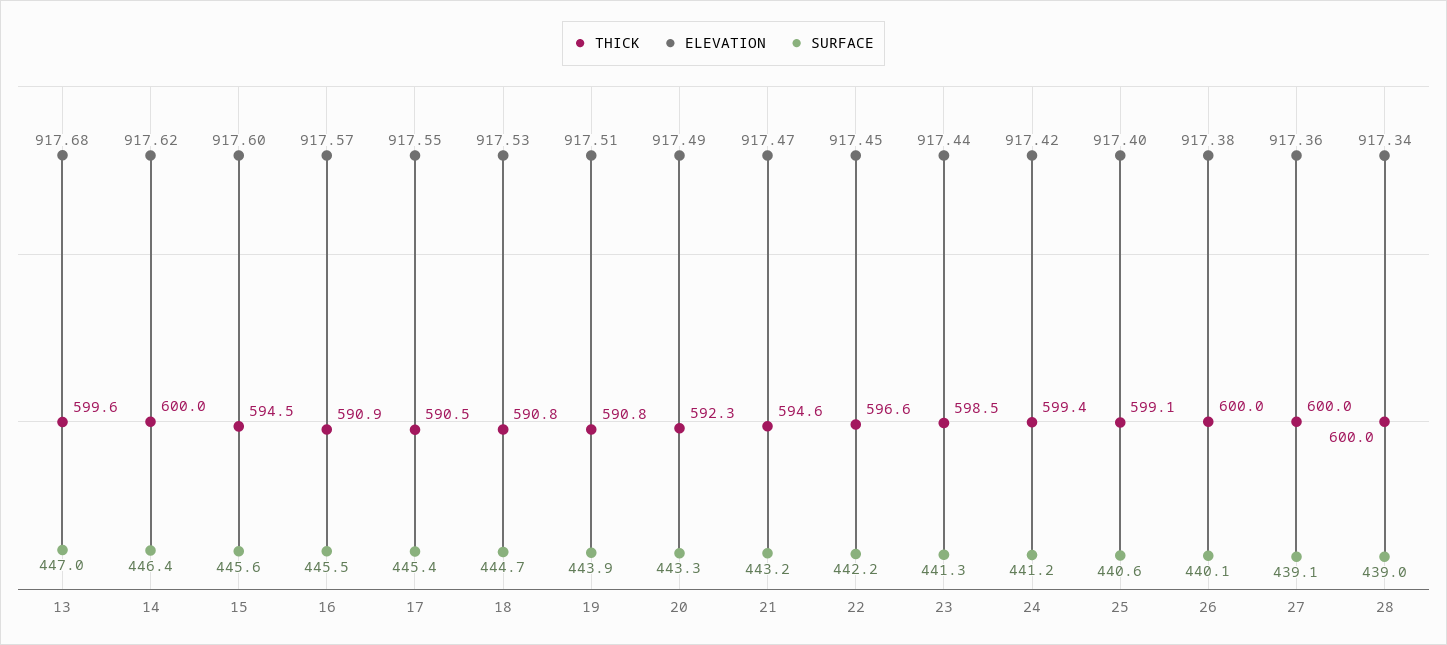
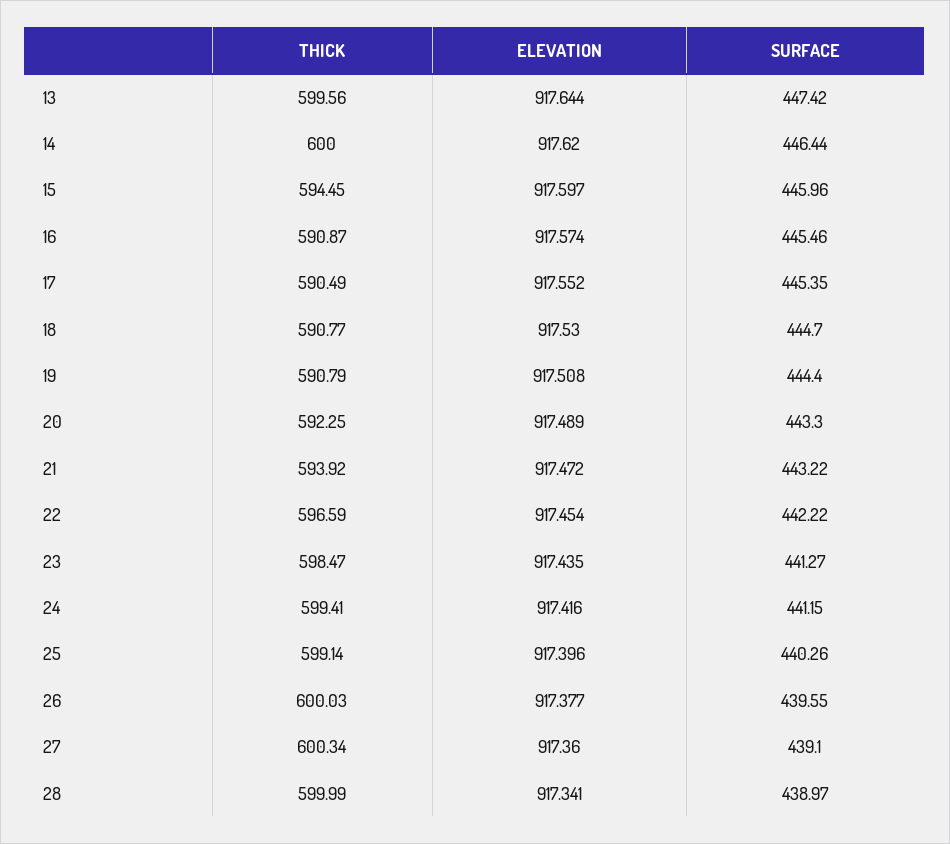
ELEVATION, 13: 917.68 -> 917.644
SURFACE, 13: 447 -> 447.42
SURFACE, 15: 445.6 -> 445.96
SURFACE, 19: 443.9 -> 444.4
THICK, 21: 594.6 -> 593.92
SURFACE, 25: 440.6 -> 440.26
SURFACE, 26: 440.1 -> 439.55
THICK, 27: 600 -> 600.34

